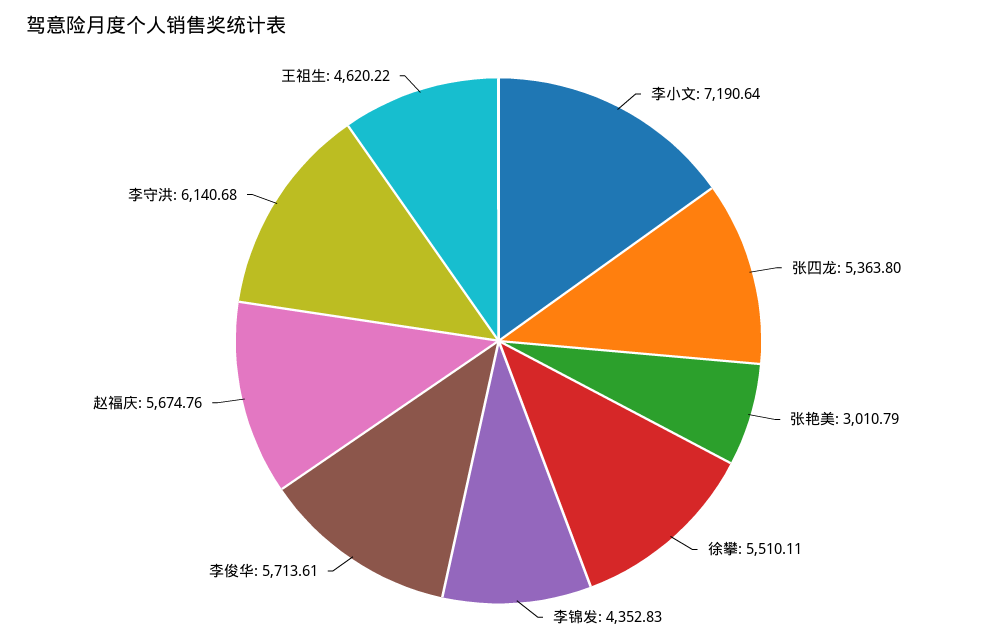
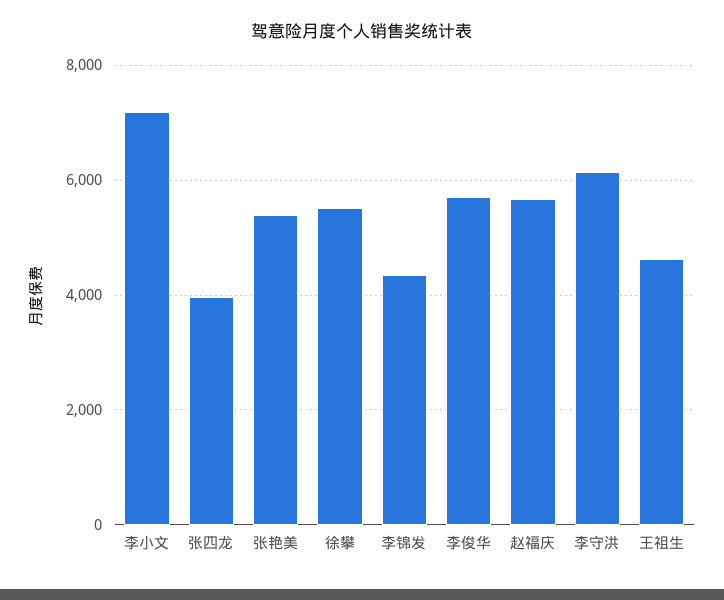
张四龙: 5363.8 -> 4000
张艳美: 3010.79 -> 5400

